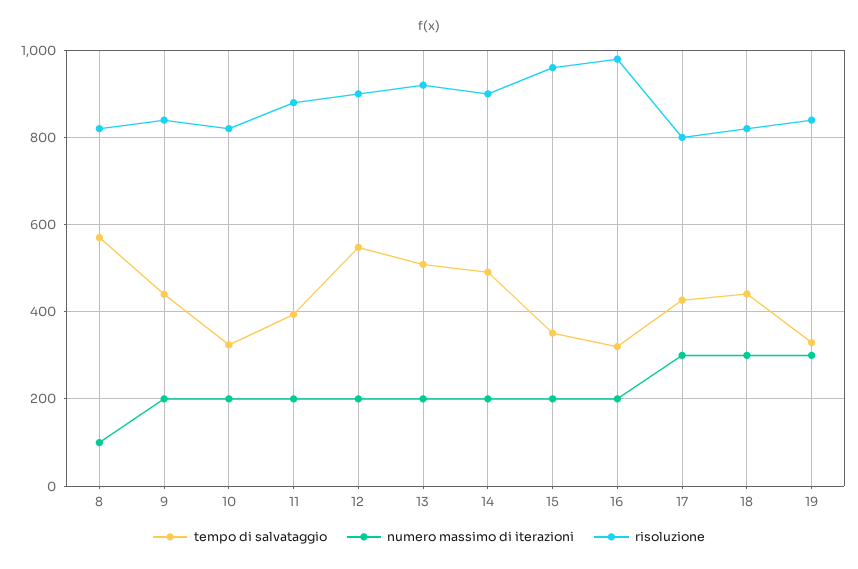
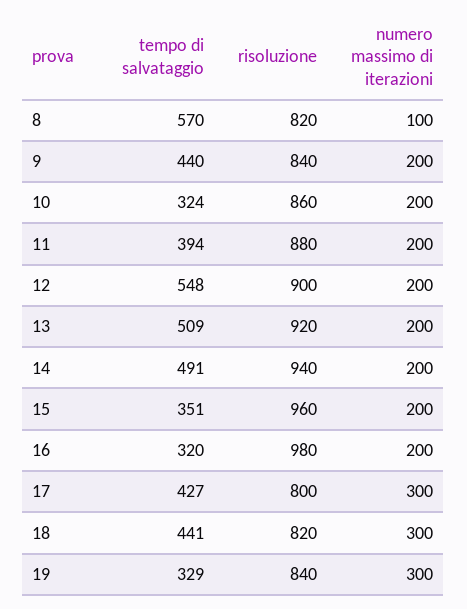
risoluzione, 10: 820 -> 860
risoluzione, 14: 900 -> 940

